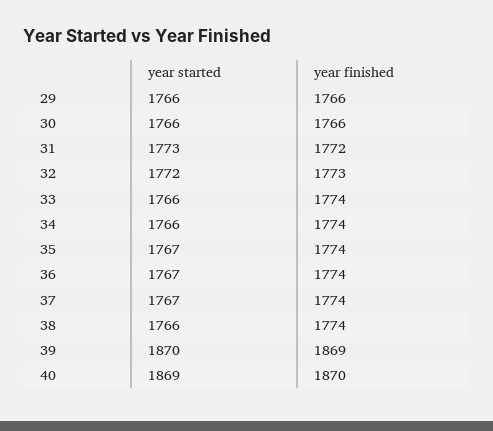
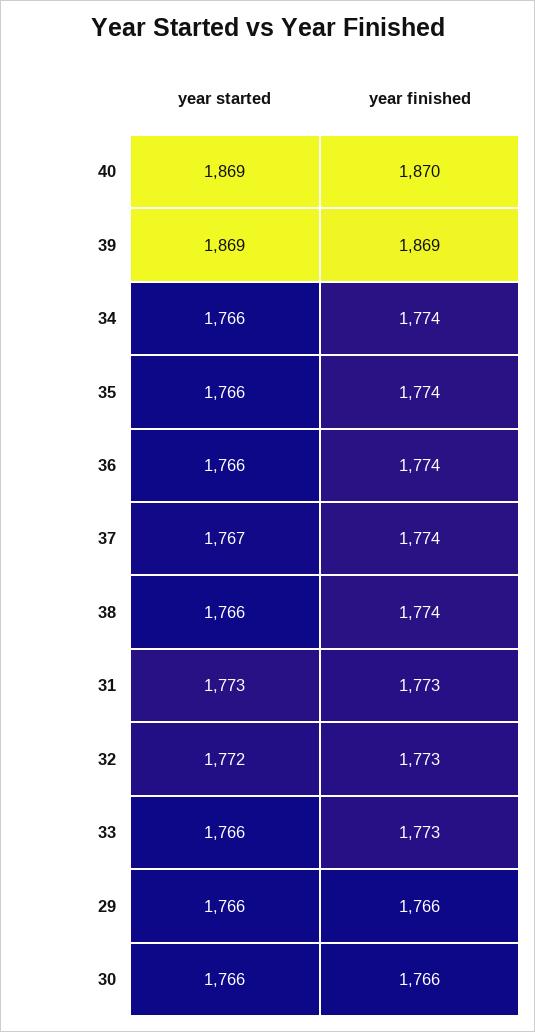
year finished, 31: 1772 -> 1773
year finished, 33: 1774 -> 1773
year started, 35: 1767 -> 1766
year started, 36: 1767 -> 1766
year started, 39: 1870 -> 1869

